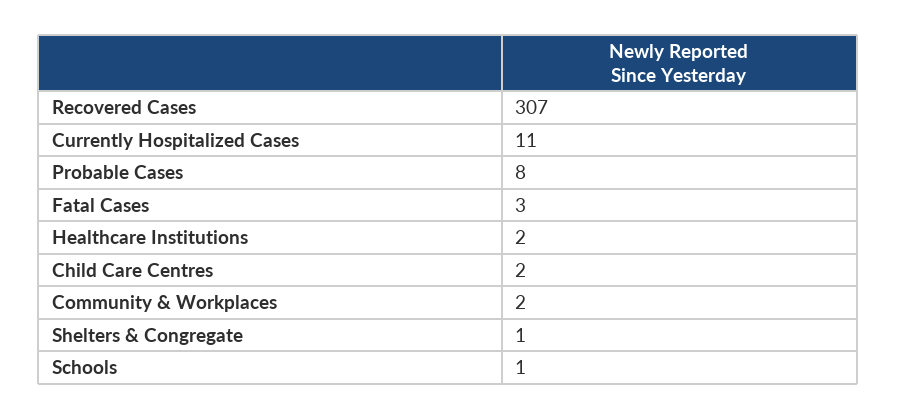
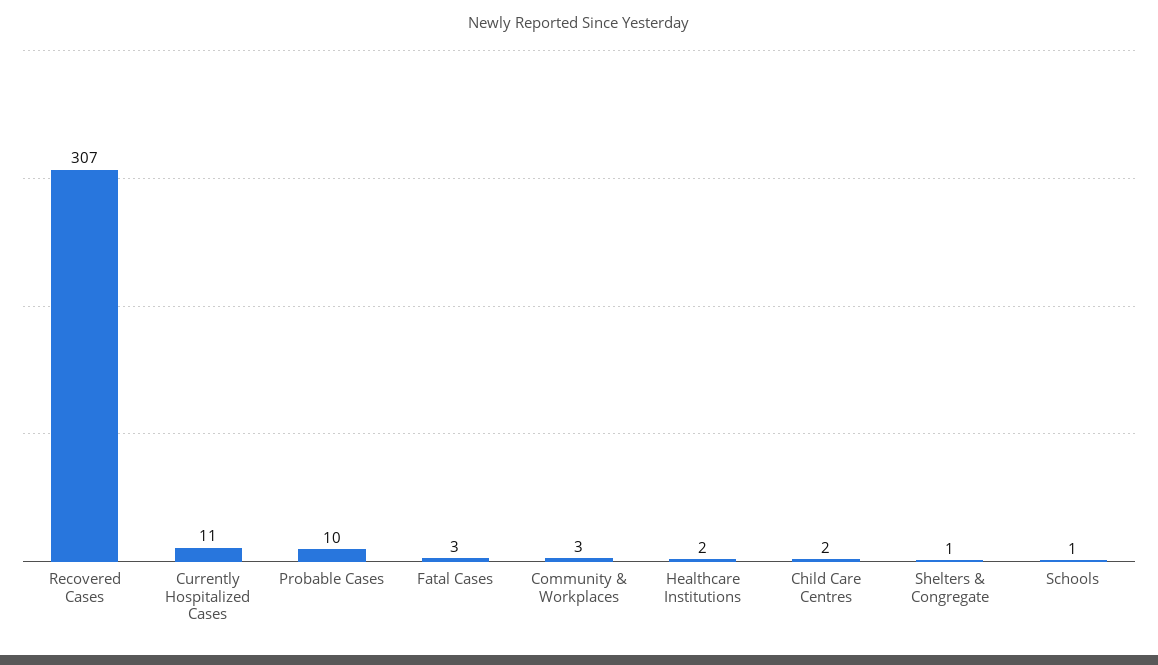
Probable Cases: 8 -> 10
Community & Workplaces: 2 -> 3

